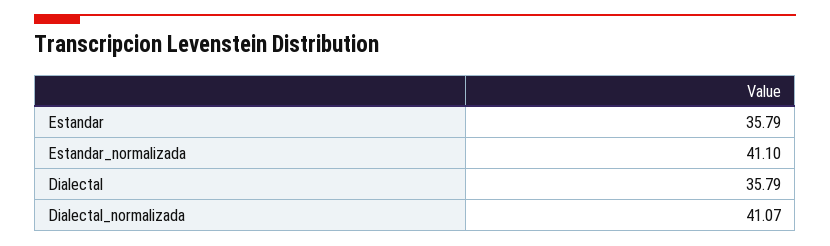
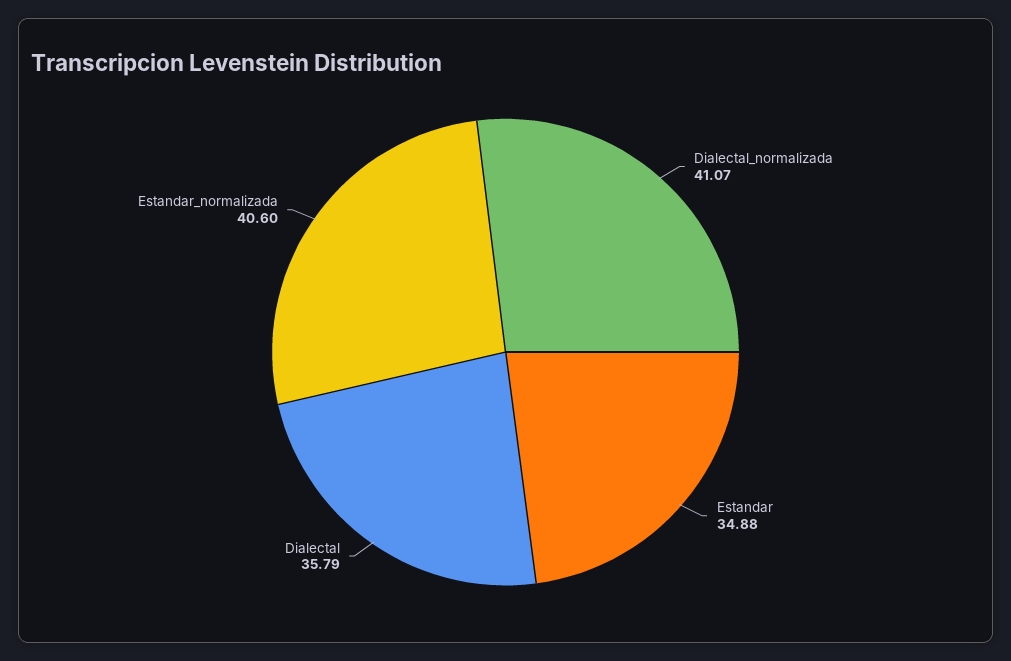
Estandar: 35.79 -> 34.88
Estandar_normalizada: 41.1 -> 40.6

